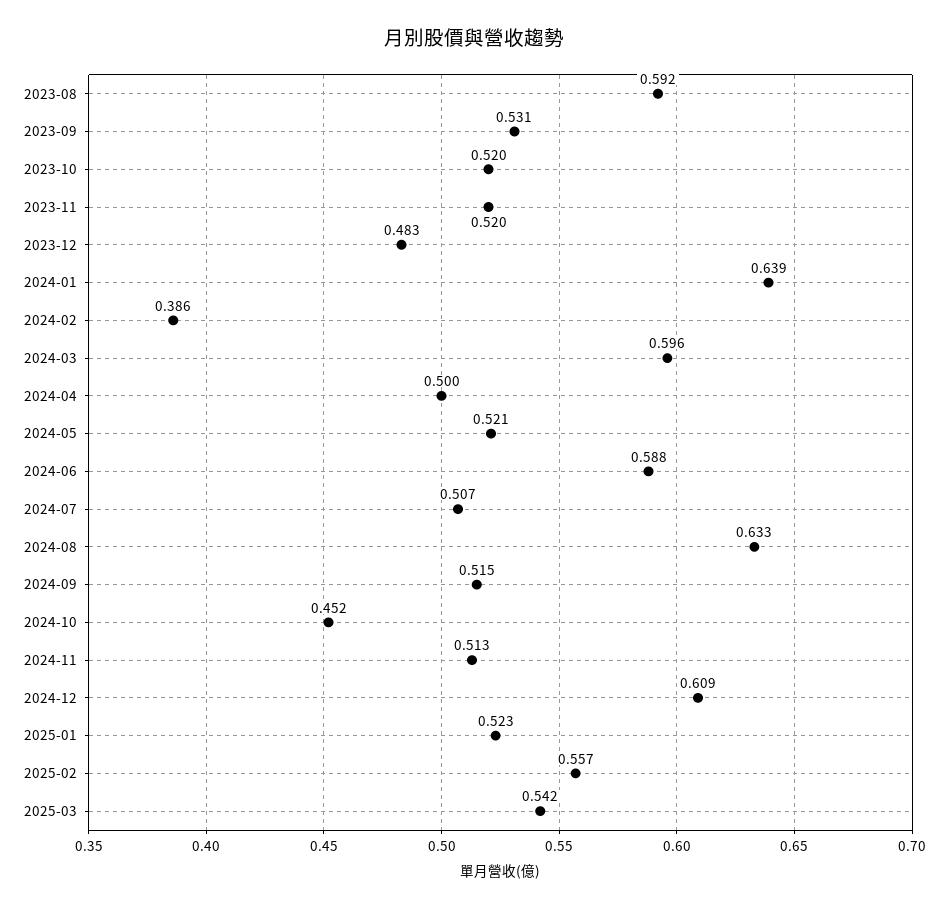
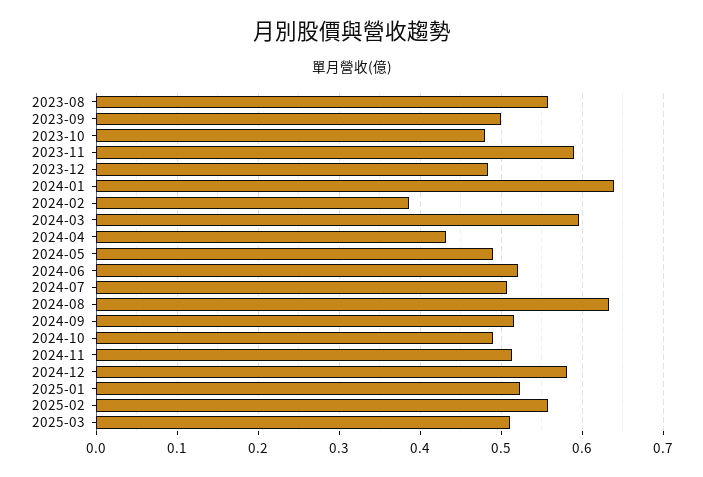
2023-08: 0.592 -> 0.56
2023-09: 0.531 -> 0.5
2023-10: 0.52 -> 0.48
2023-11: 0.52 -> 0.59
2024-04: 0.5 -> 0.43
2024-05: 0.521 -> 0.49
2024-06: 0.588 -> 0.52
2024-10: 0.452 -> 0.49
2024-12: 0.609 -> 0.58
2025-03: 0.542 -> 0.51

